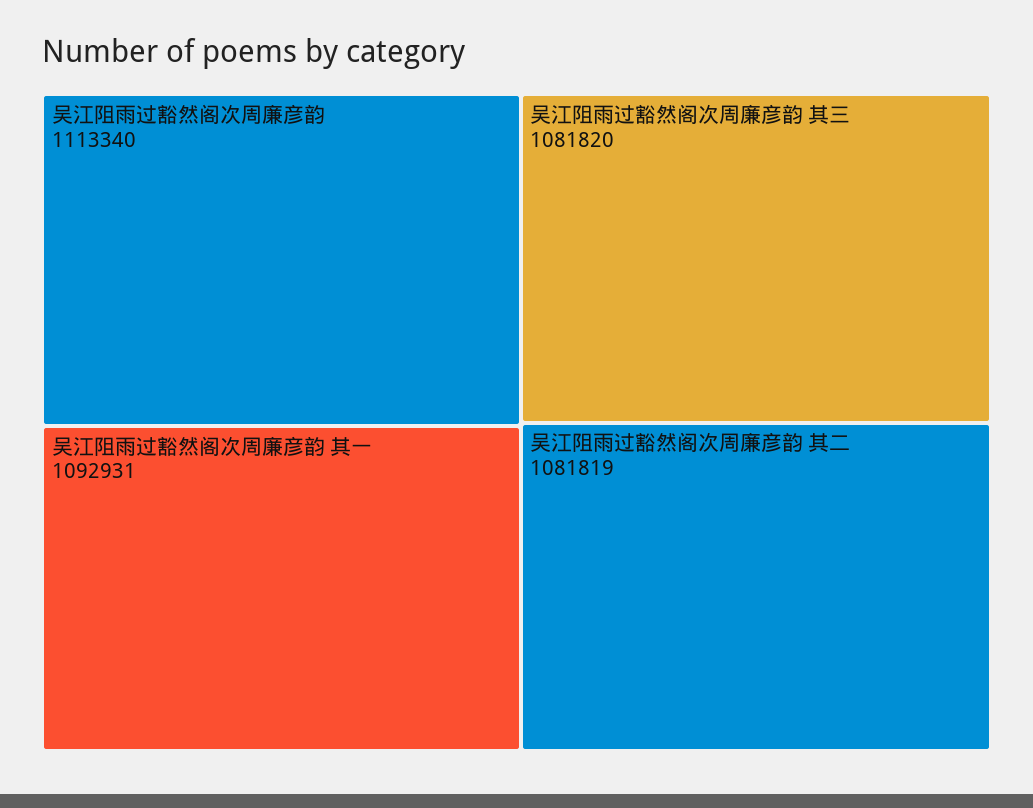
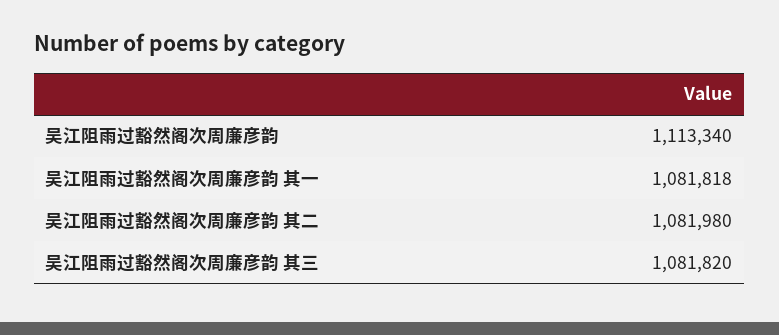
吴江阻雨过豁然阁次周廉彦韵 其一: 1092931 -> 1081818
吴江阻雨过豁然阁次周廉彦韵 其二: 1081819 -> 1081980

